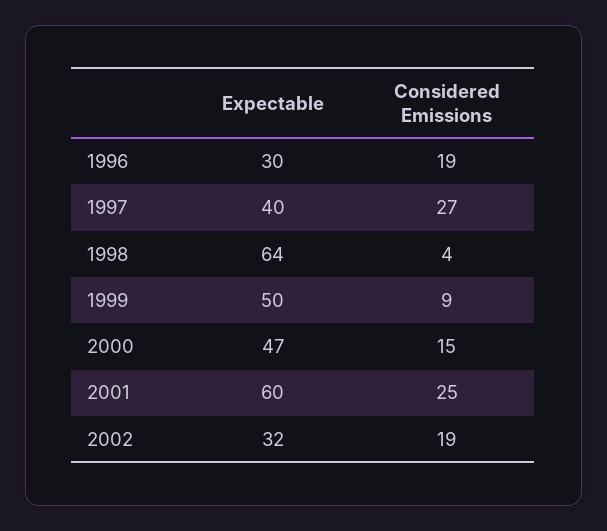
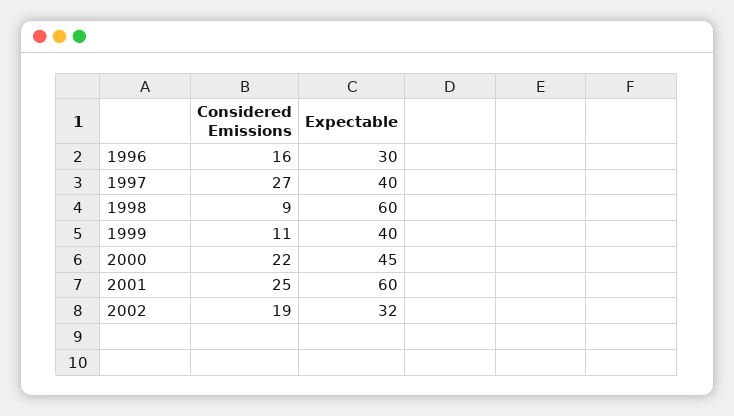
Considered Emissions, 1996: 19 -> 16
Expectable, 1998: 64 -> 60
Considered Emissions, 1998: 4 -> 9
Expectable, 1999: 50 -> 40
Considered Emissions, 1999: 9 -> 11
Expectable, 2000: 47 -> 45
Considered Emissions, 2000: 15 -> 22

